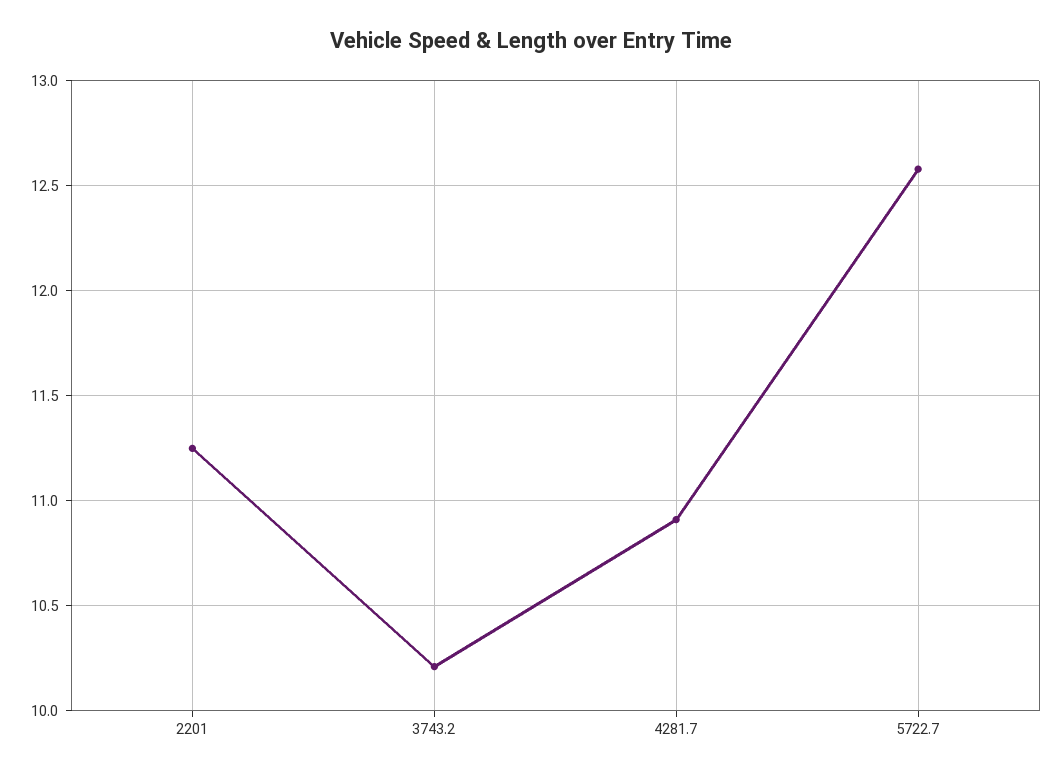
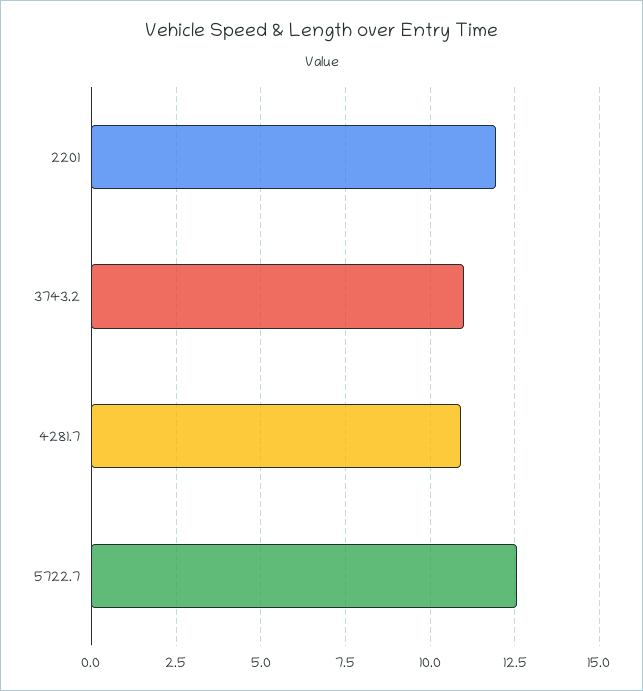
2201: 11.25 -> 12
3743.2: 10.2 -> 11

